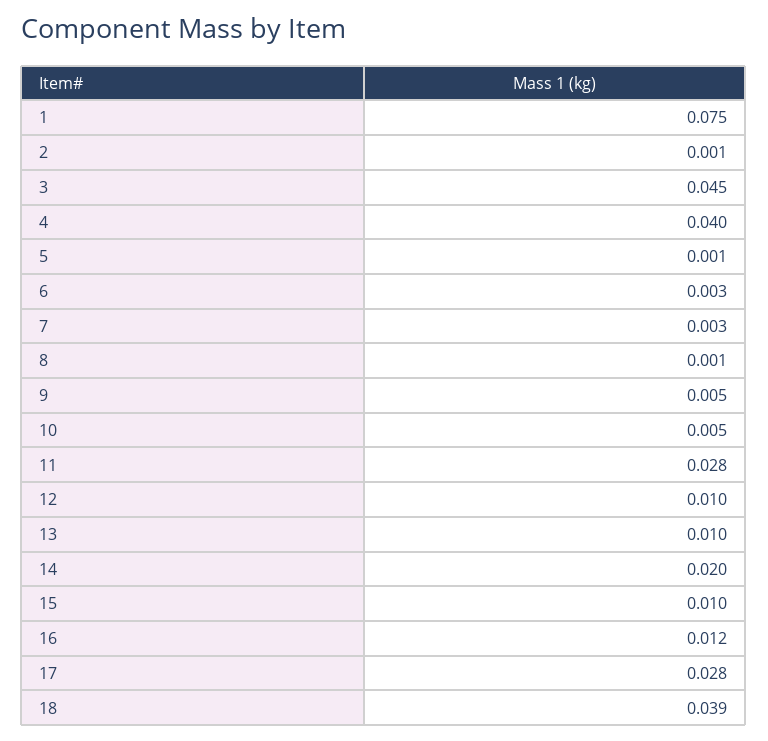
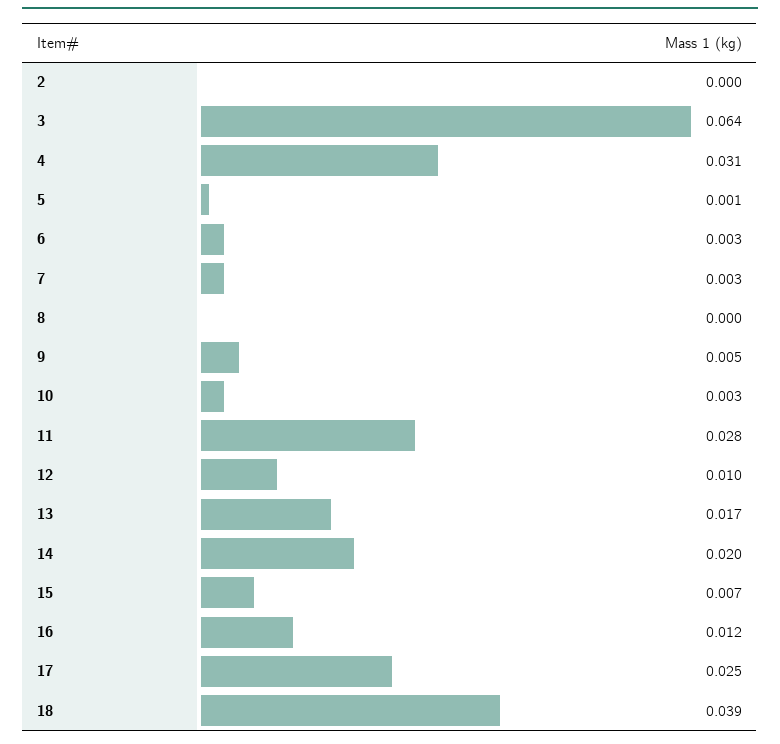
1: 0.075 -> none
2: 0.001 -> 0
3: 0.045 -> 0.064
4: 0.04 -> 0.031
8: 0.001 -> 0
10: 0.005 -> 0.003
13: 0.01 -> 0.017
15: 0.01 -> 0.007
17: 0.028 -> 0.025

